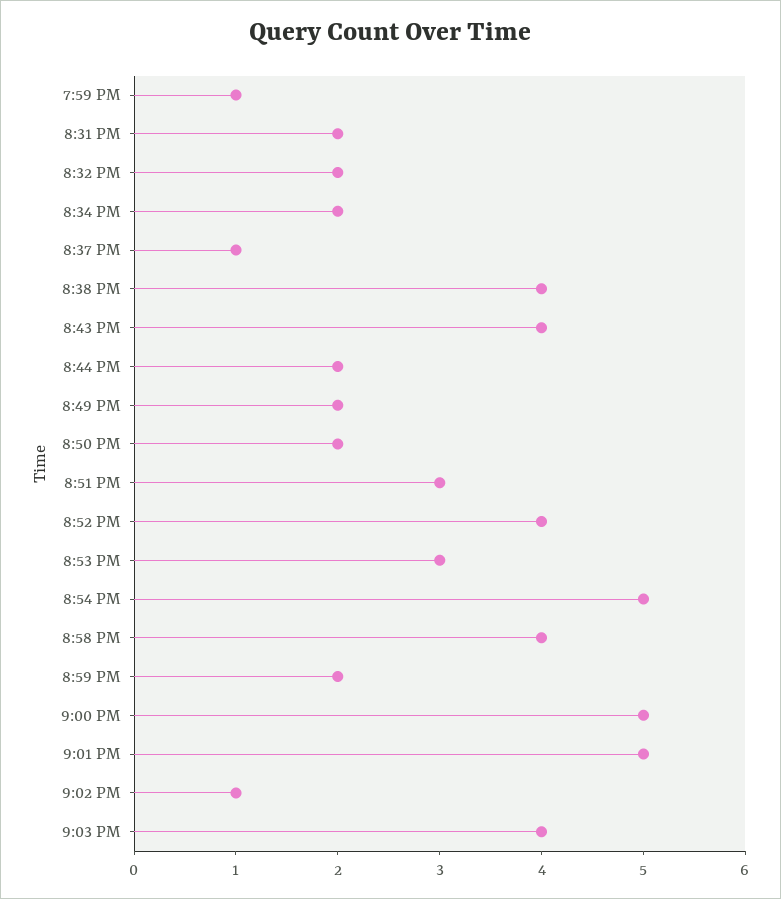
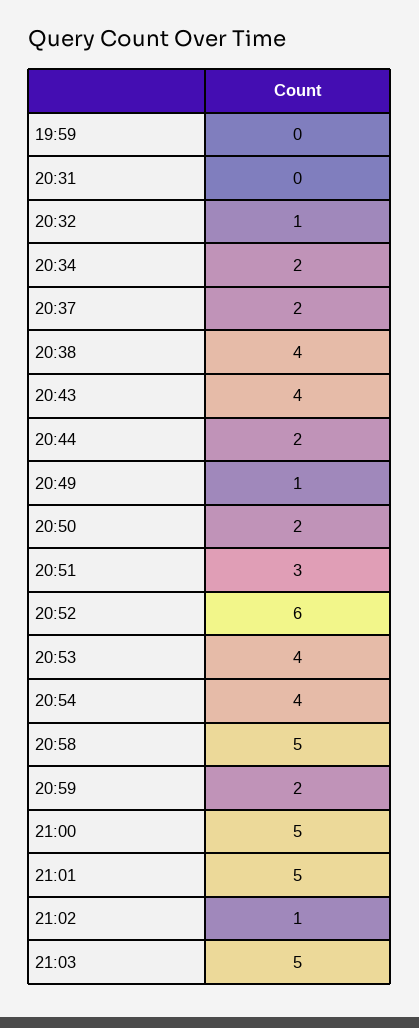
7:59 PM: 1 -> 0
8:31 PM: 2 -> 0
8:32 PM: 2 -> 1
8:37 PM: 1 -> 2
8:49 PM: 2 -> 1
8:52 PM: 4 -> 6
8:53 PM: 3 -> 4
8:54 PM: 5 -> 4
8:58 PM: 4 -> 5
9:03 PM: 4 -> 5

